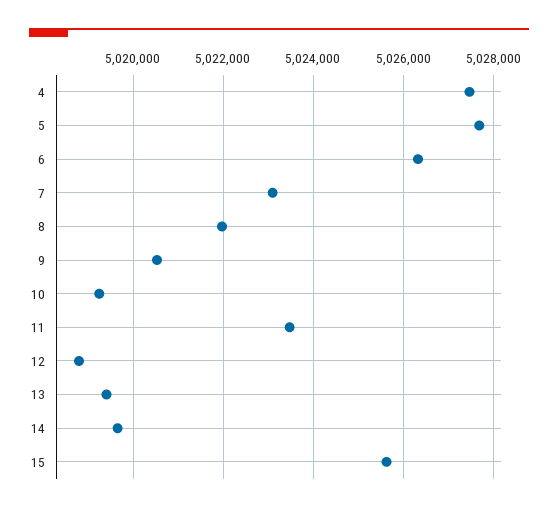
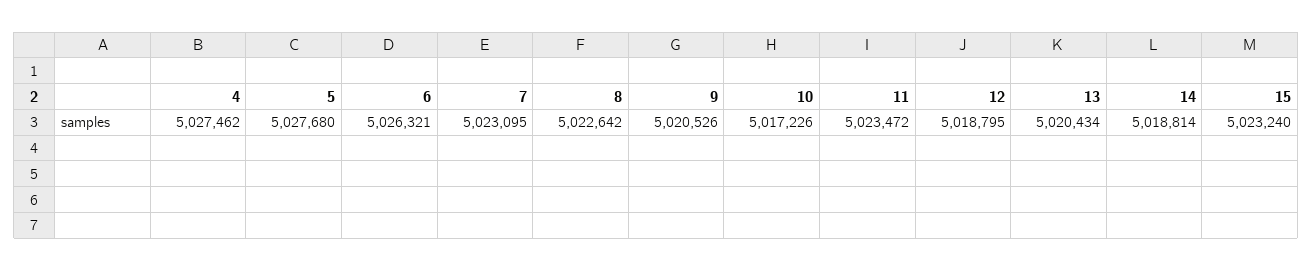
8: 5022000 -> 5022642
10: 5019200 -> 5017226
13: 5019400 -> 5020434
14: 5019600 -> 5018814
15: 5025600 -> 5023240

